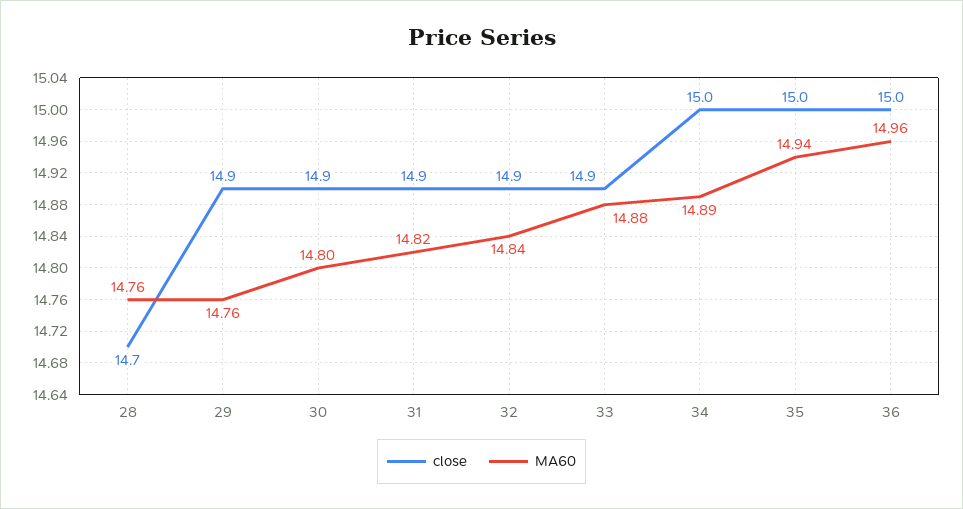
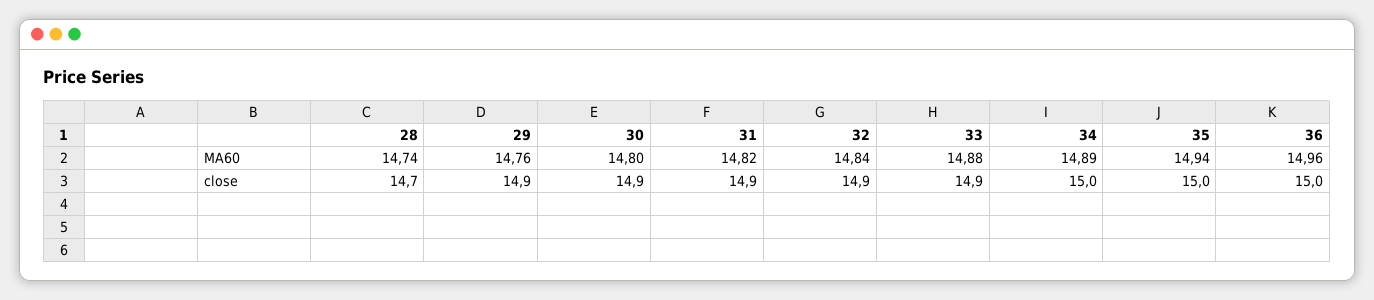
MA60, 28: 14.76 -> 14.74

